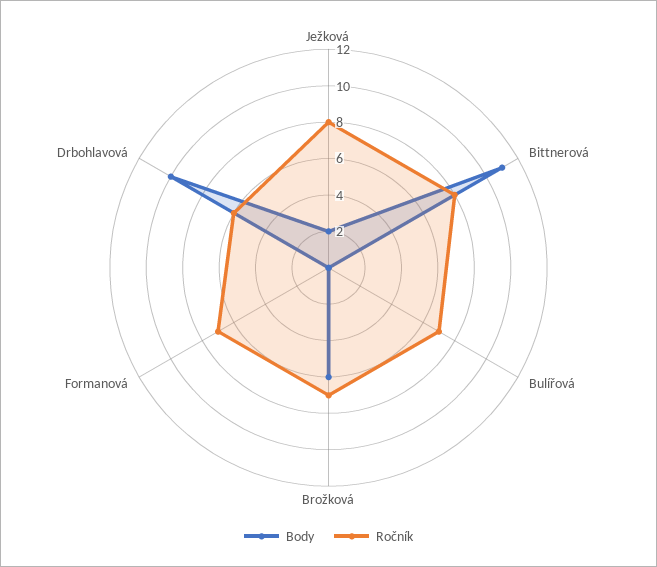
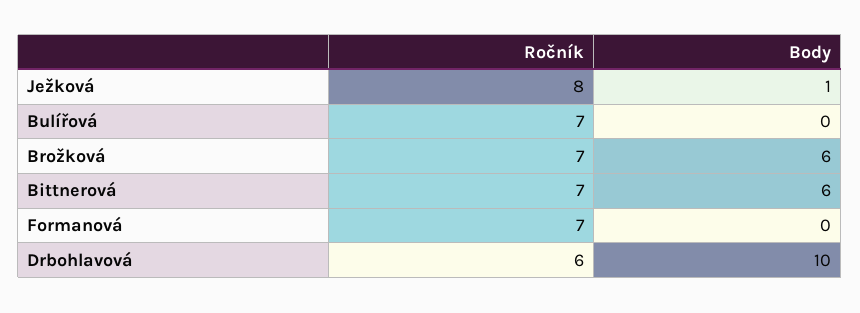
Body, Ježková: 2 -> 1
Body, Bittnerová: 11 -> 6
Ročník, Bittnerová: 8 -> 7

